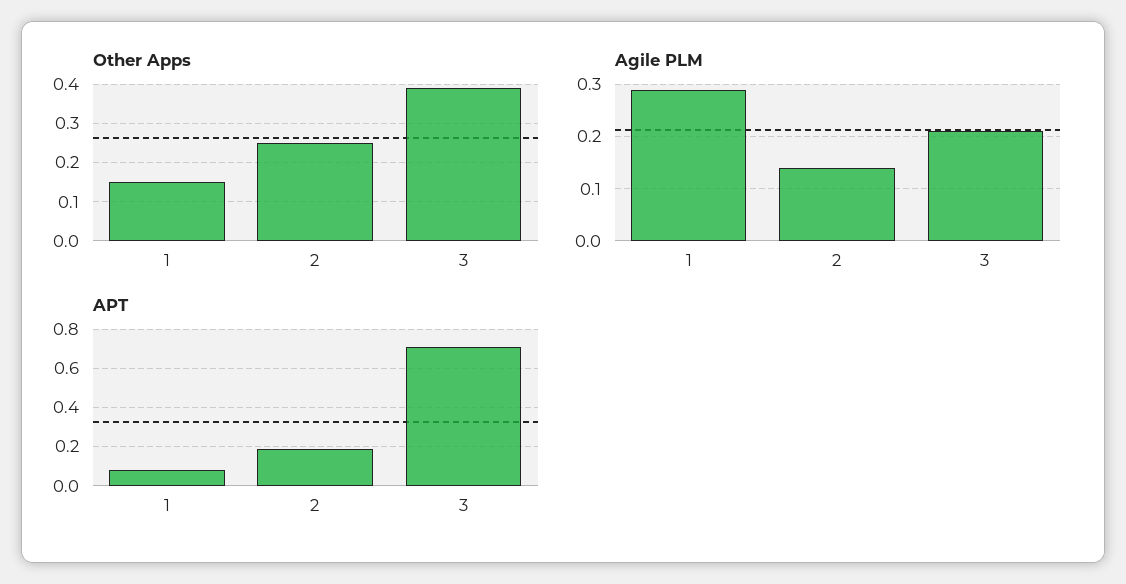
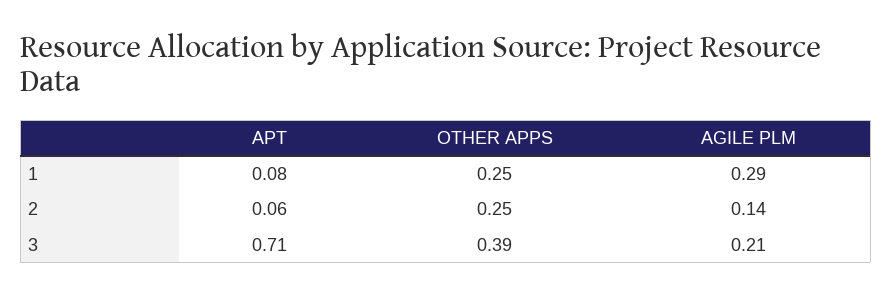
Other Apps, 1: 0.15 -> 0.25
APT, 2: 0.2 -> 0.06

